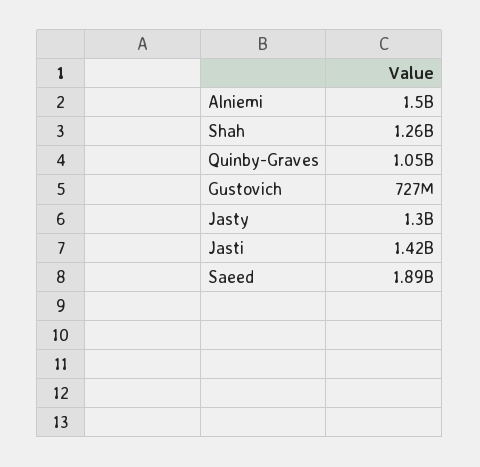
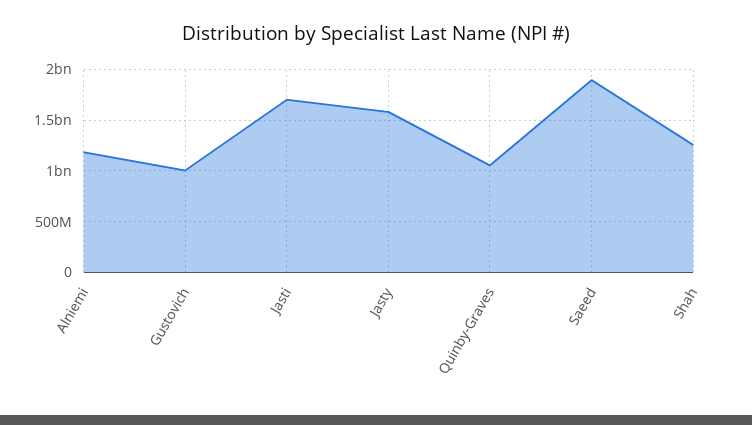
Alniemi: 1500000000 -> 1200000000
Gustovich: 727000000 -> 1000000000
Jasty: 1300000000 -> 1600000000
Jasti: 1420000000 -> 1700000000

